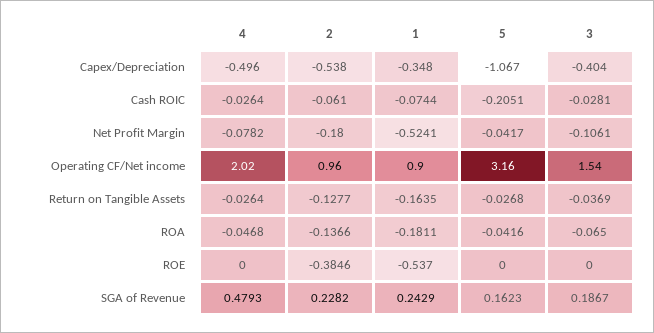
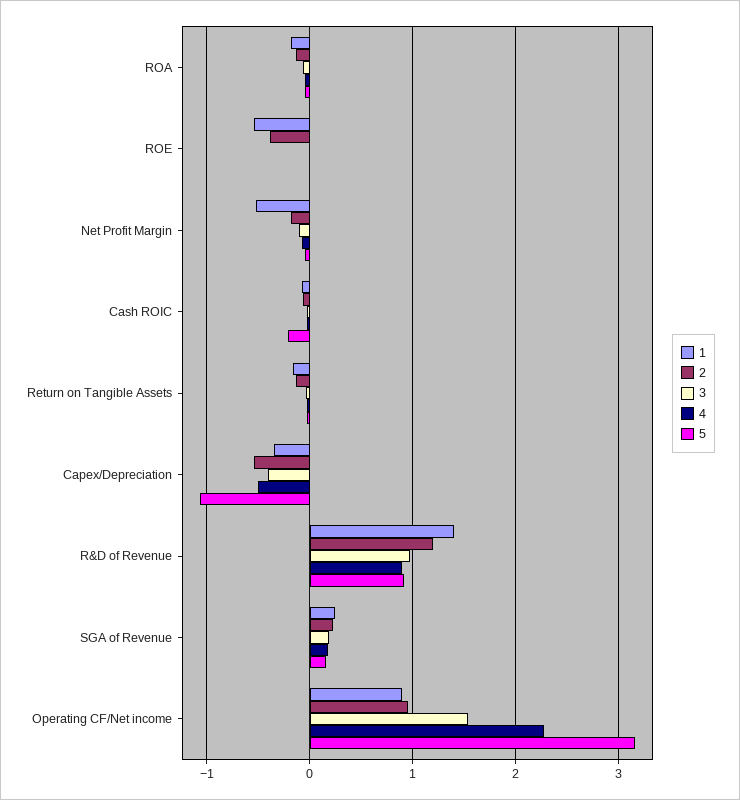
4, Operating CF/Net income: 2.02 -> 2.3
4, SGA of Revenue: 0.4793 -> 0.2
1, R&D of Revenue: none -> 1.4
2, R&D of Revenue: none -> 1.2
3, R&D of Revenue: none -> 1
4, R&D of Revenue: none -> 0.9
5, R&D of Revenue: none -> 0.9

